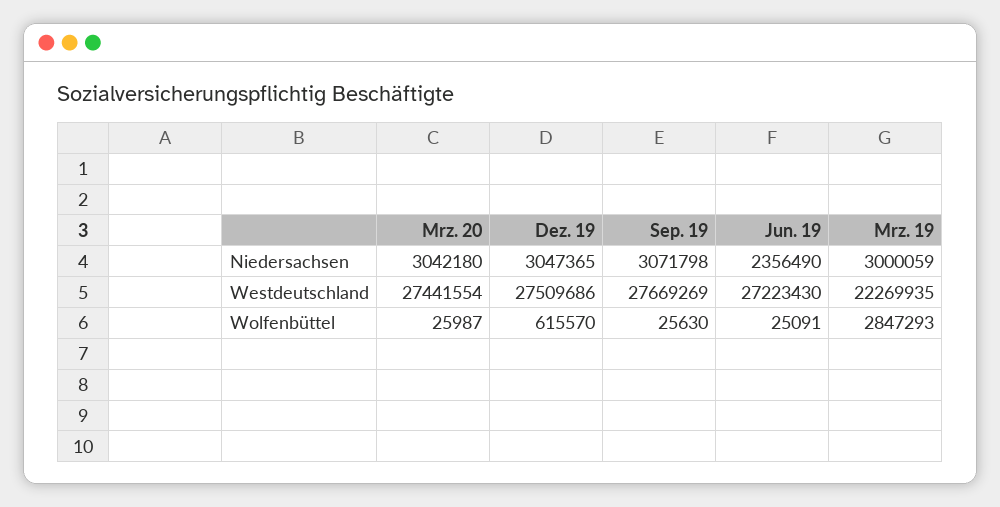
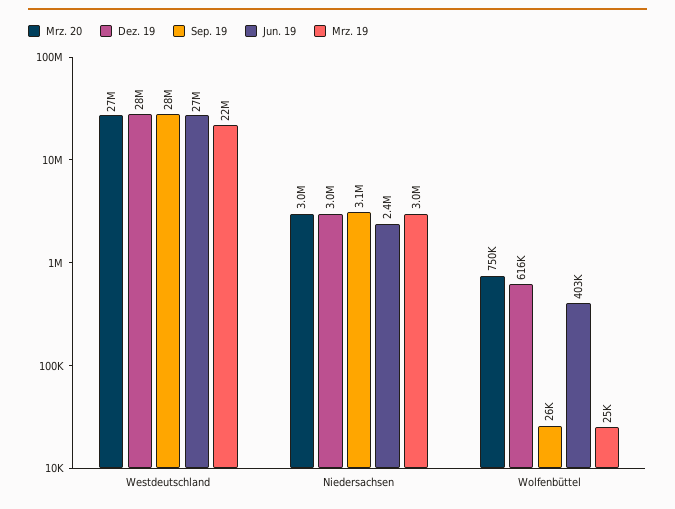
Mrz. 20, Wolfenbüttel: 25987 -> 750000
Jun. 19, Wolfenbüttel: 25091 -> 403000
Mrz. 19, Wolfenbüttel: 2847293 -> 25000

